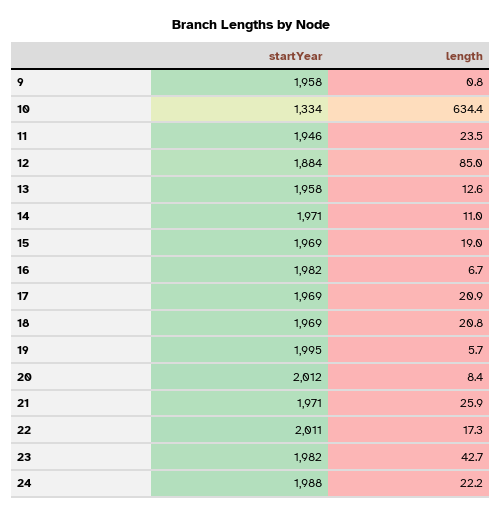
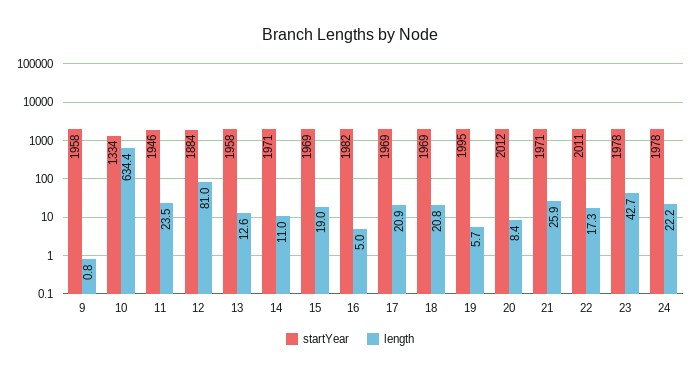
length, 12: 85 -> 81
length, 16: 6.7 -> 5
startYear, 23: 1982 -> 1978
startYear, 24: 1988 -> 1978

